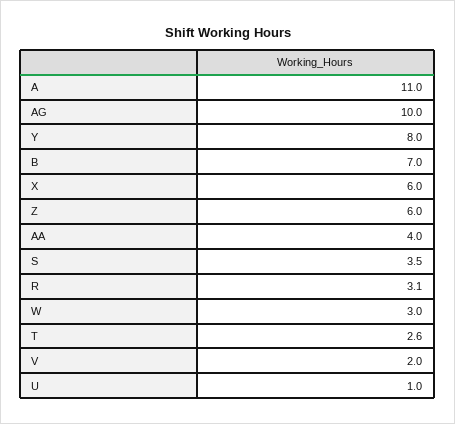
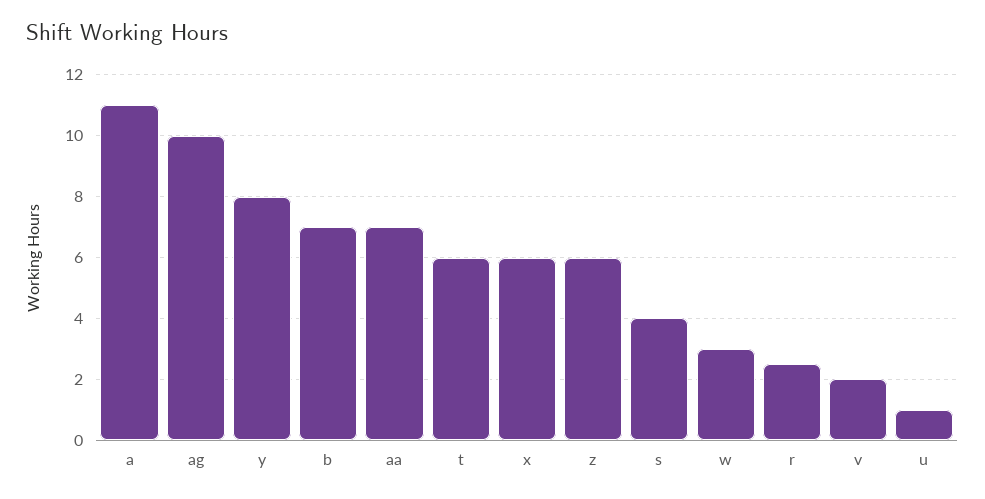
AA: 4 -> 7
S: 3.5 -> 4
R: 3.1 -> 2.5
T: 2.6 -> 6

